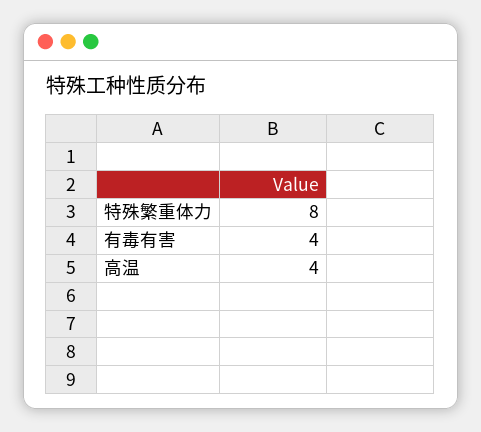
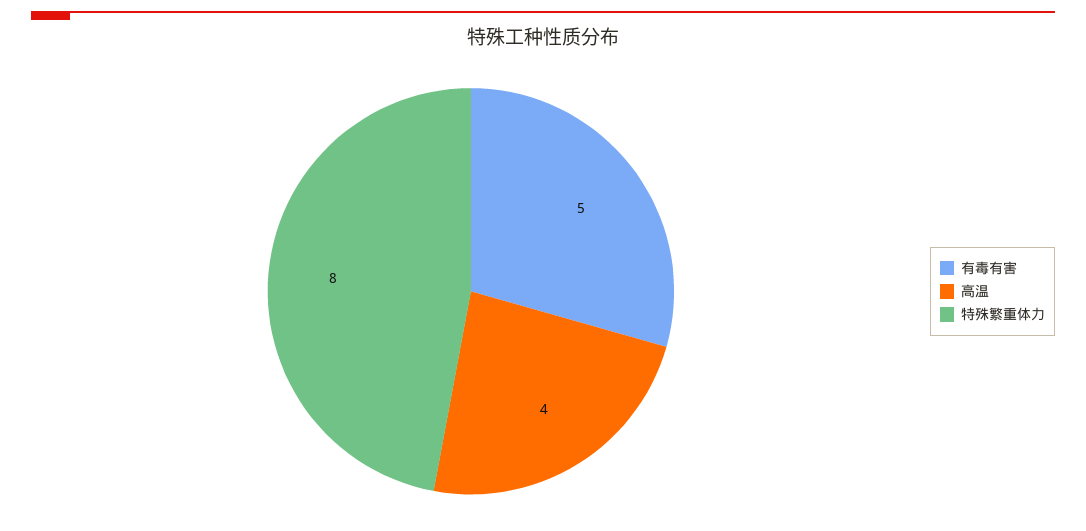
有毒有害: 4 -> 5

